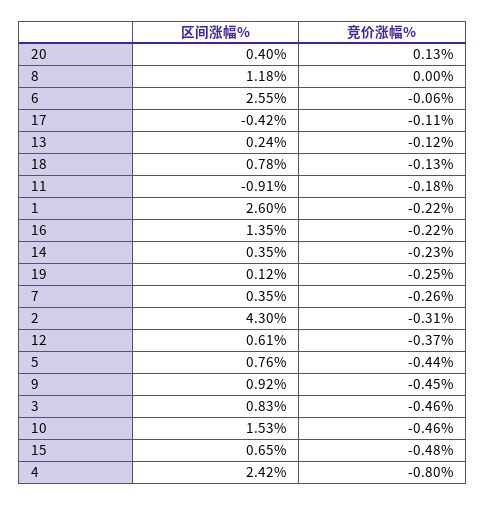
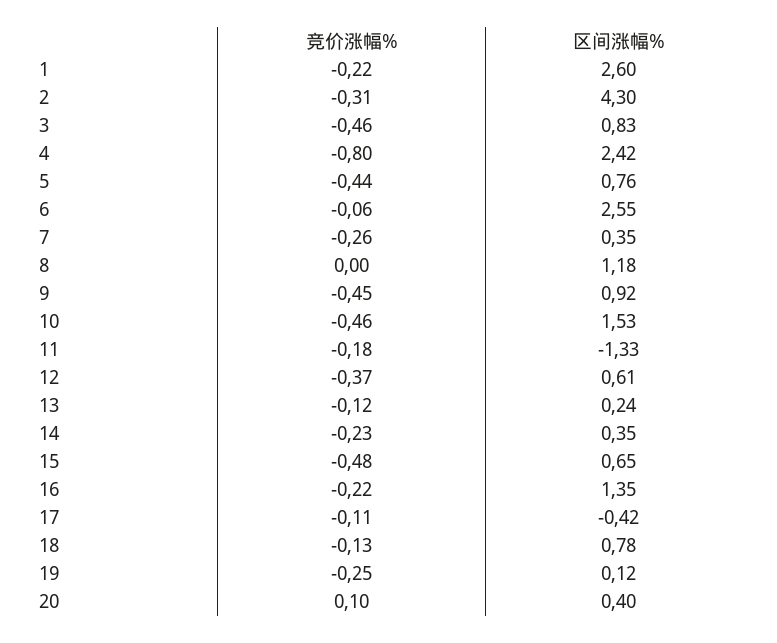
竞价涨幅%, 20: 0.13 -> 0.1
区间涨幅%, 11: -0.91 -> -1.33

